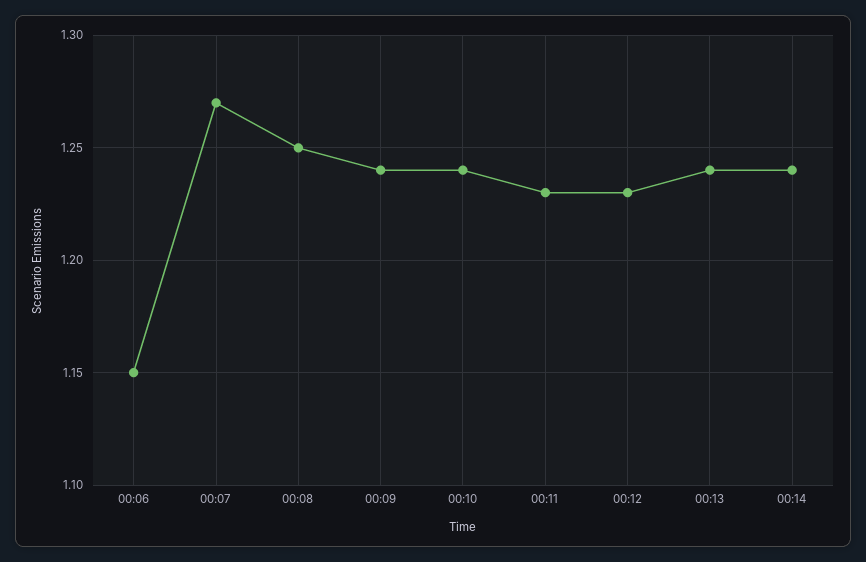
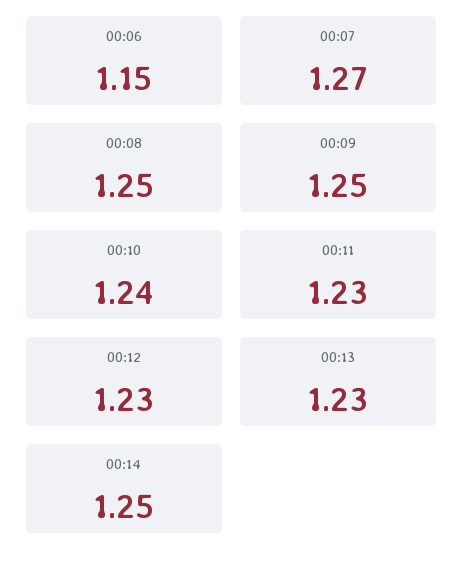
00:09: 1.24 -> 1.25
00:13: 1.24 -> 1.23
00:14: 1.24 -> 1.25

